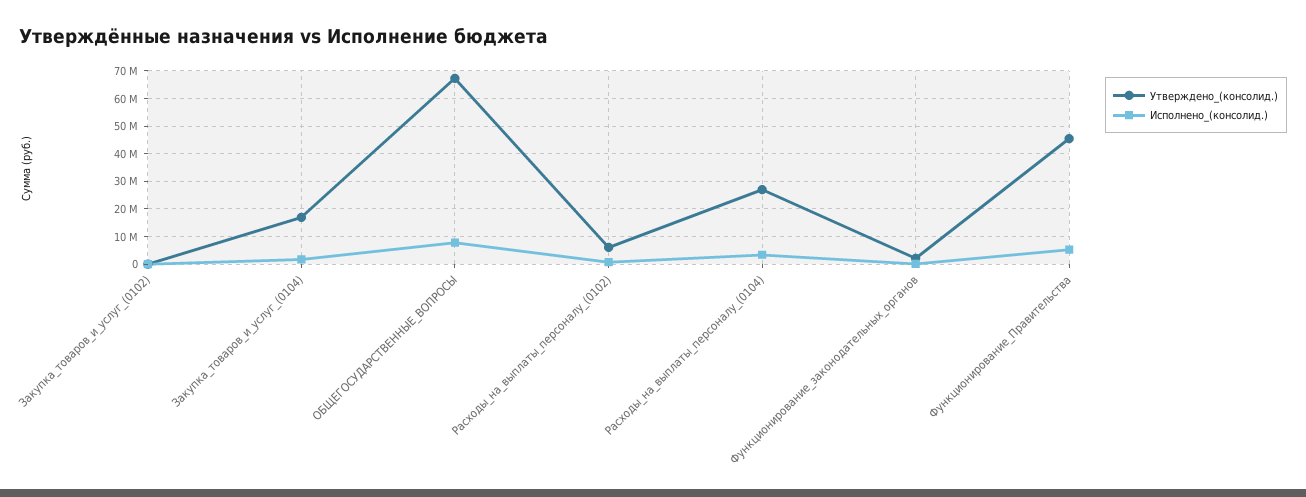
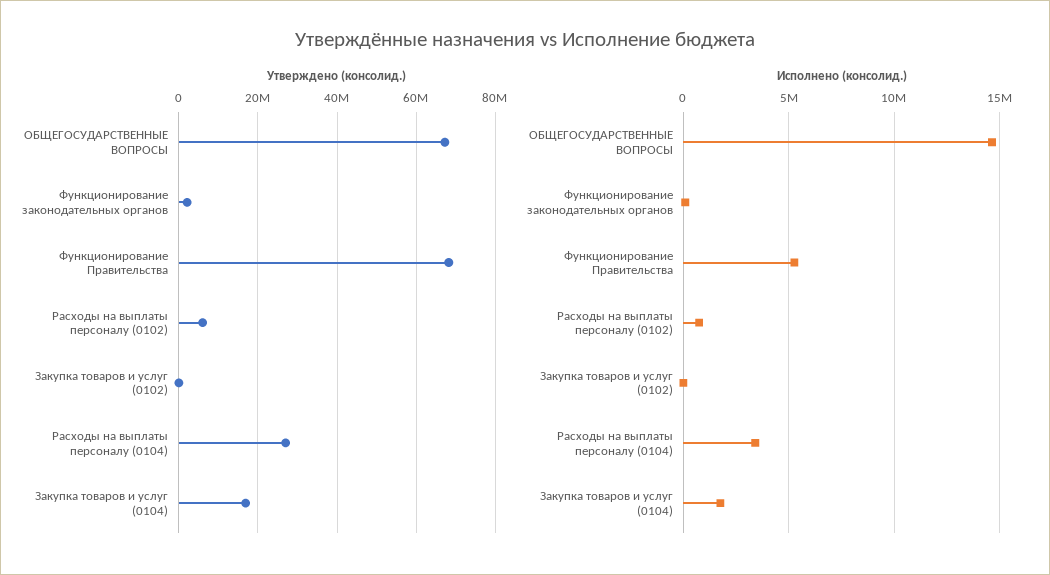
Исполнено_(консолид.), ОБЩЕГОСУДАРСТВЕННЫЕ_ВОПРОСЫ: 7500000 -> 14500000
Утверждено_(консолид.), Функционирование_Правительства: 45000000 -> 68000000

